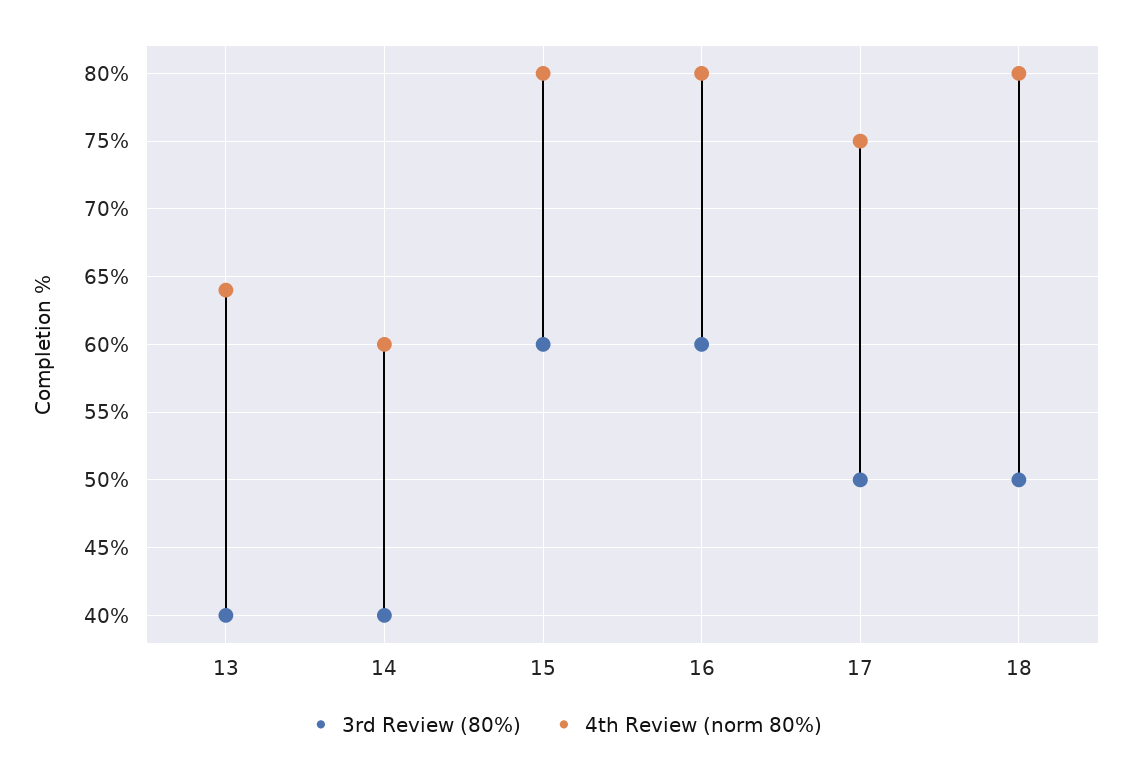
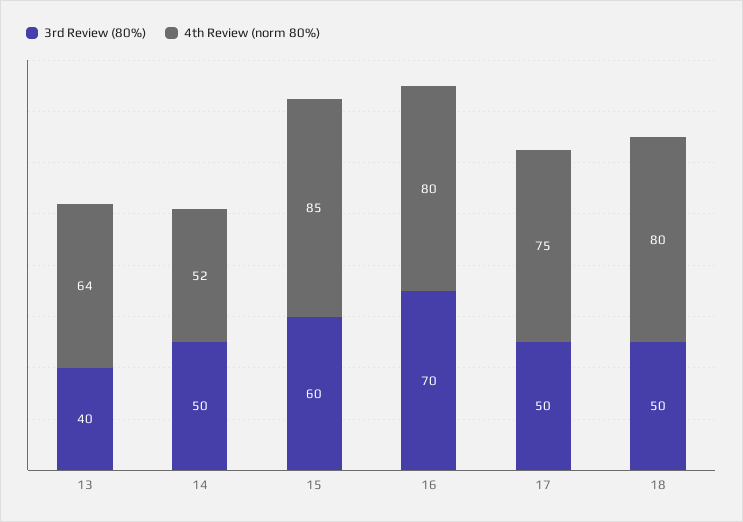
3rd Review (80%), 14: 40 -> 50
4th Review (norm 80%), 14: 60 -> 52
4th Review (norm 80%), 15: 80 -> 85
3rd Review (80%), 16: 60 -> 70

